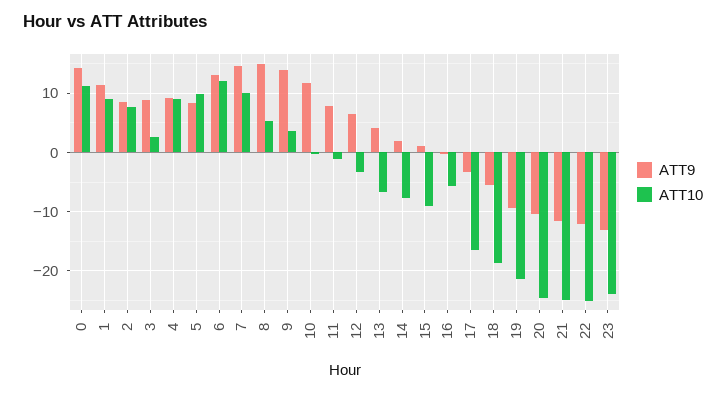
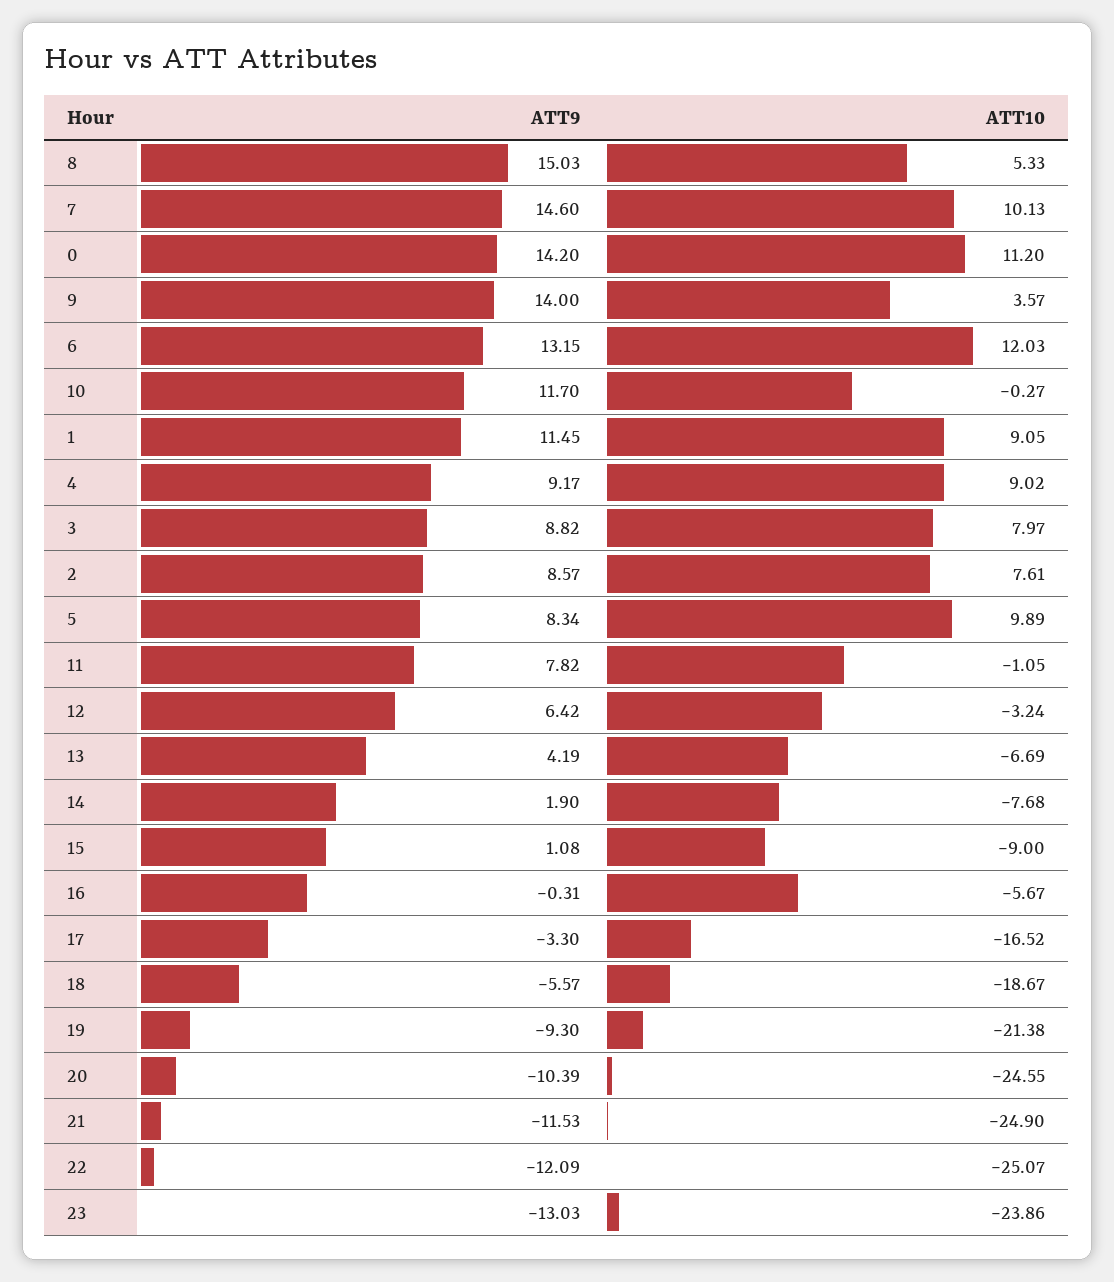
ATT10, 3: 2 -> 7.97

